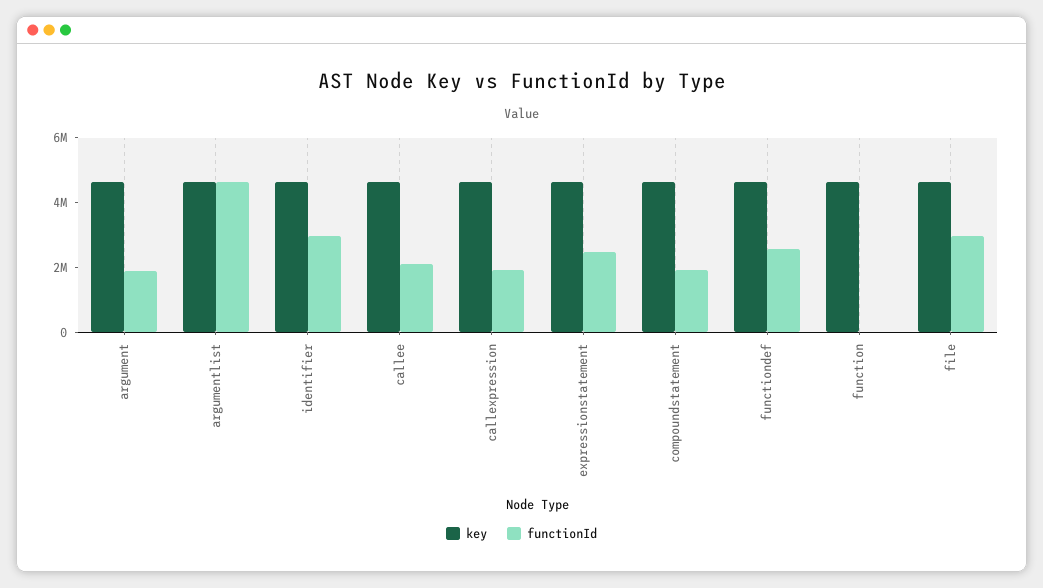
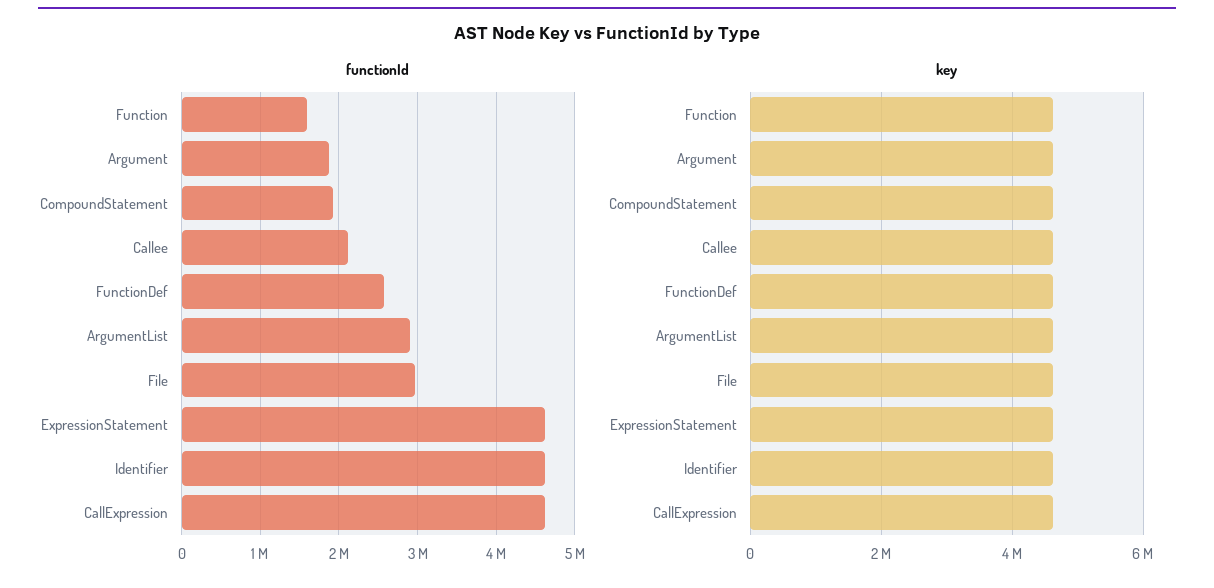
functionId, argumentlist: 4500000 -> 2900000
functionId, identifier: 3000000 -> 4600000
functionId, callexpression: 2000000 -> 4600000
functionId, expressionstatement: 2500000 -> 4600000
functionId, function: 0 -> 1600000

